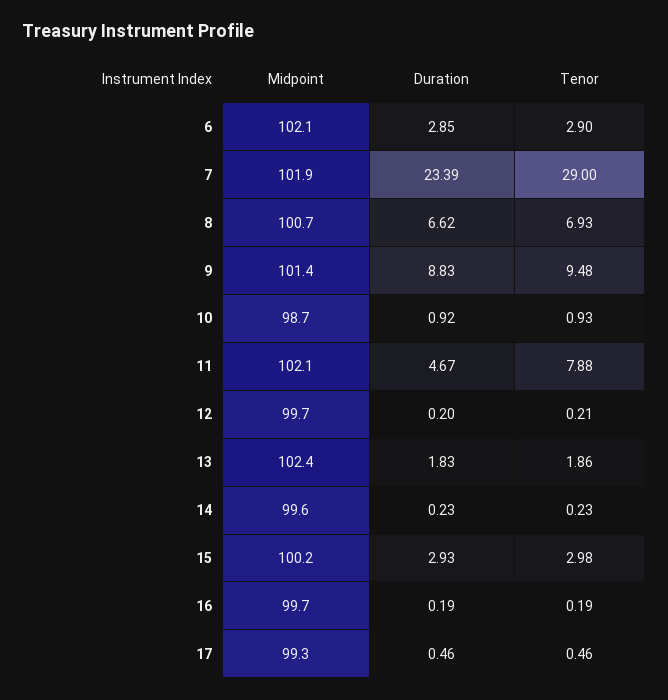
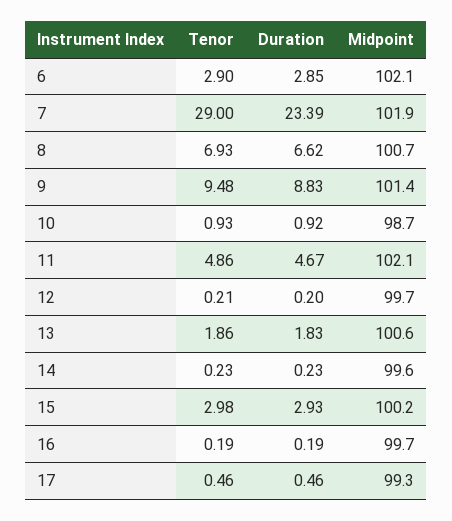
Tenor, 11: 7.88 -> 4.86
Midpoint, 13: 102.4 -> 100.6

